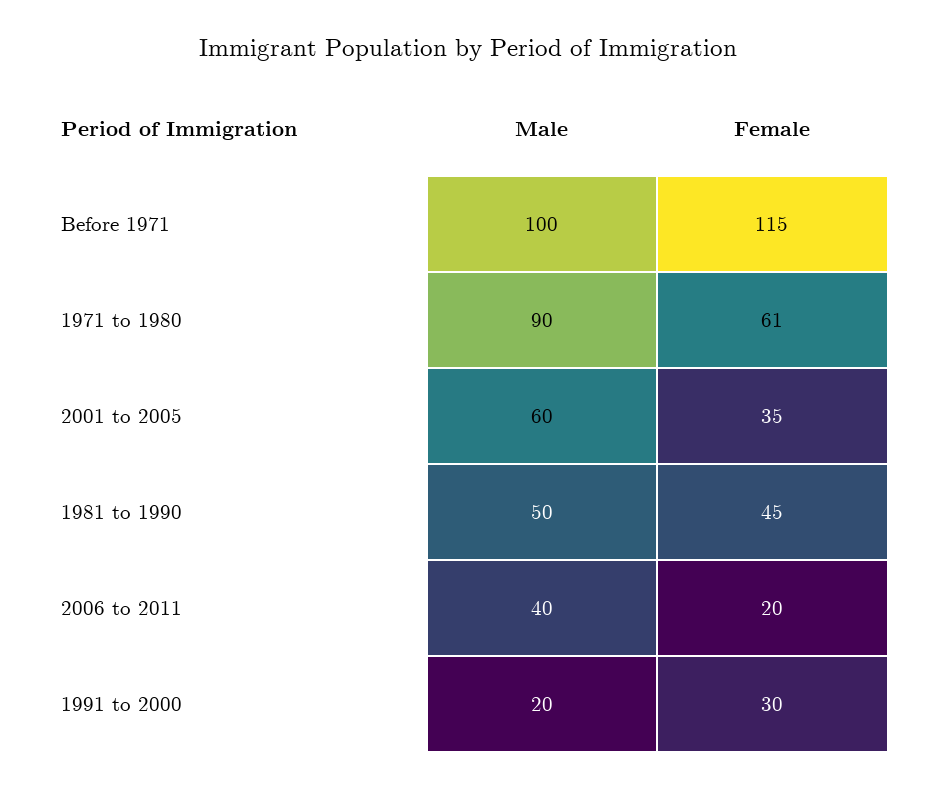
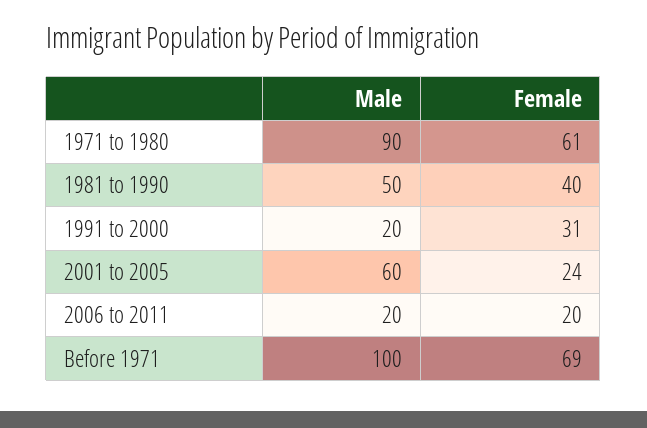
Female, Before 1971: 115 -> 69
Female, 2001 to 2005: 35 -> 24
Female, 1981 to 1990: 45 -> 40
Male, 2006 to 2011: 40 -> 20
Female, 1991 to 2000: 30 -> 31

